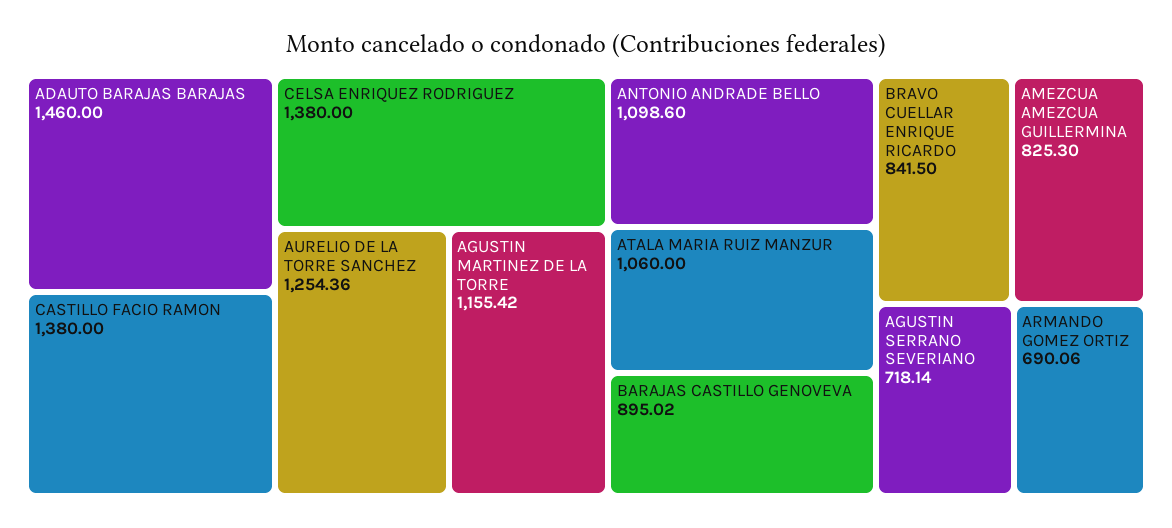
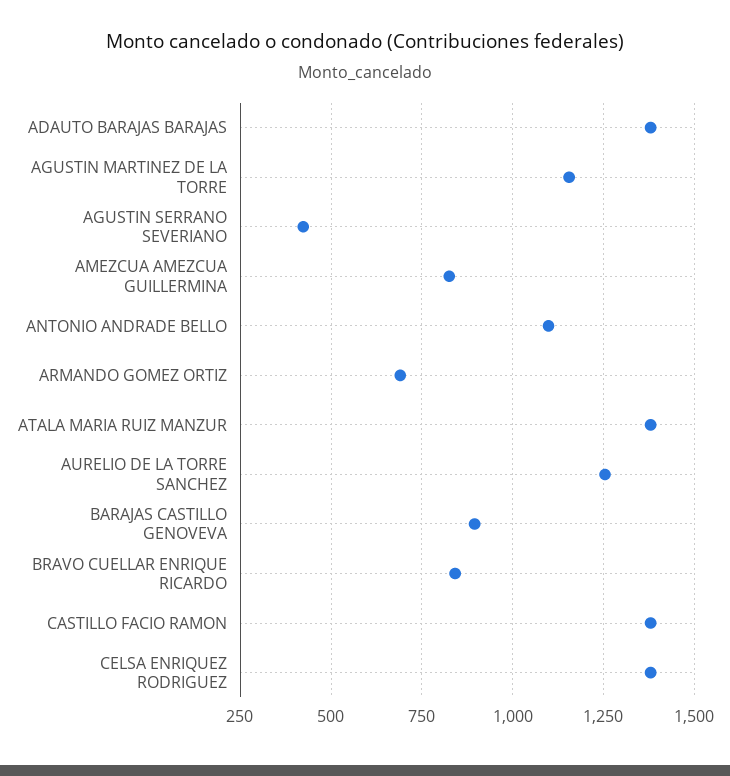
ADAUTO BARAJAS BARAJAS: 1460 -> 1375
ATALA MARIA RUIZ MANZUR: 1060 -> 1375
AGUSTIN SERRANO SEVERIANO: 718.14 -> 425

